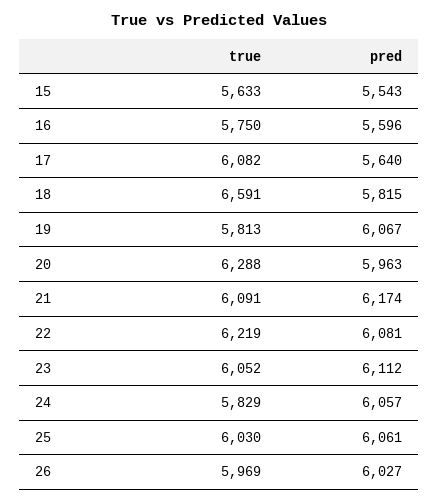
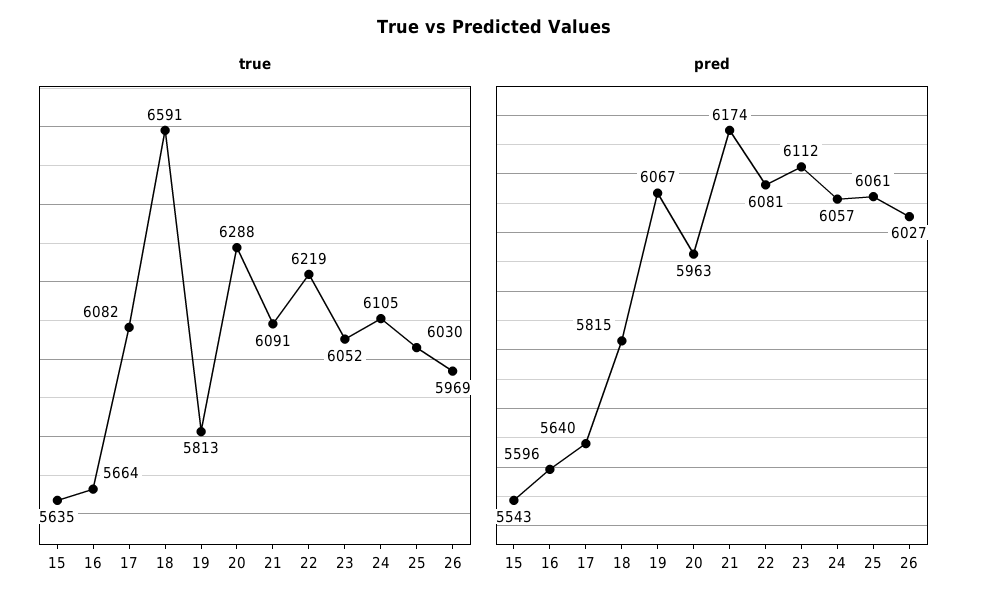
true, 15: 5633 -> 5635
true, 16: 5750 -> 5664
true, 24: 5829 -> 6105

